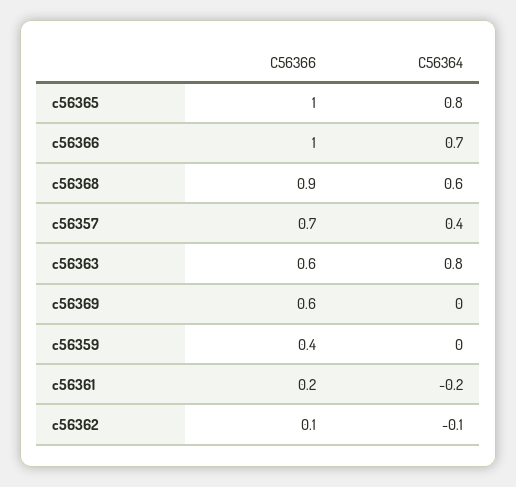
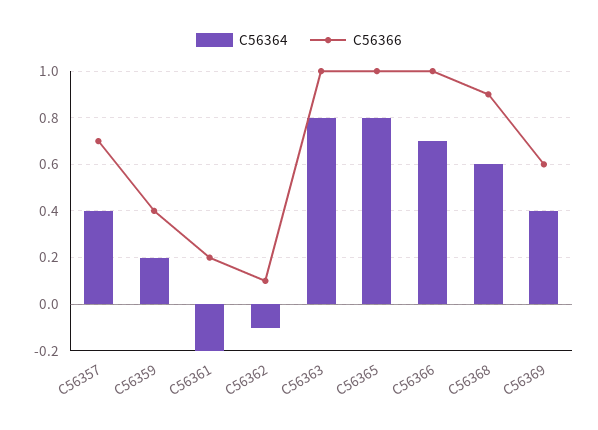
C56366, c56363: 0.6 -> 1
C56364, c56369: 0 -> 0.4
C56364, c56359: 0 -> 0.2

